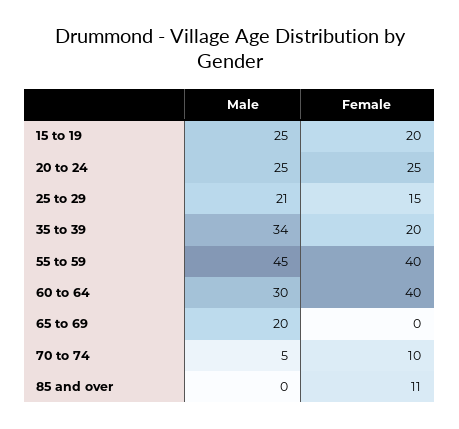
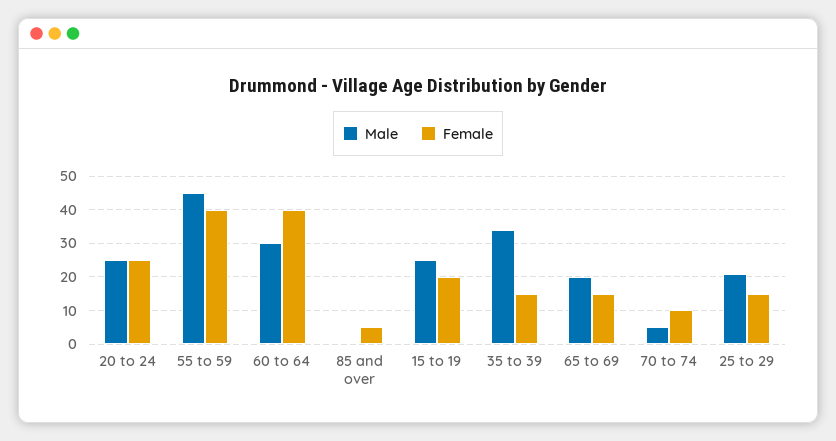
Female, 35 to 39: 20 -> 15
Female, 65 to 69: 0 -> 15
Female, 85 and over: 11 -> 5

